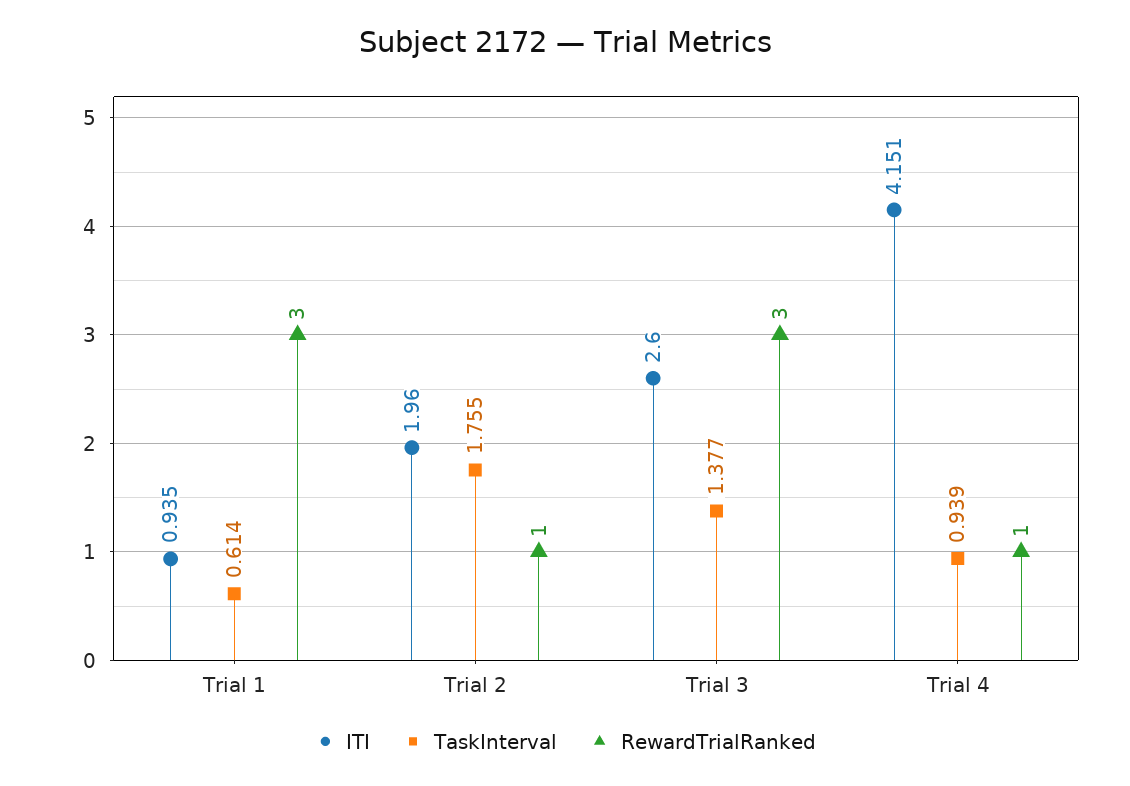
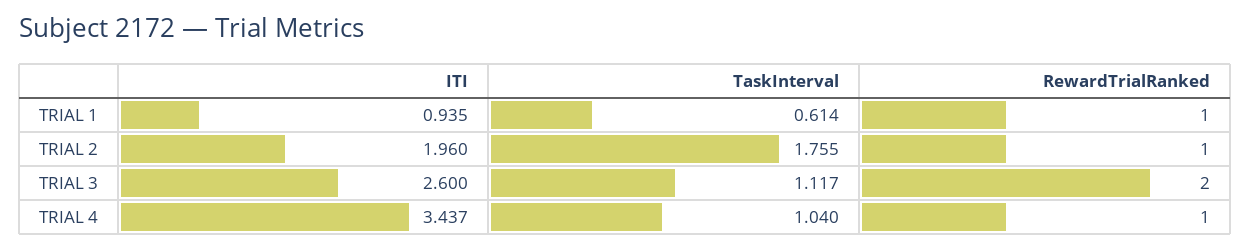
RewardTrialRanked, Trial 1: 3 -> 1
TaskInterval, Trial 3: 1.377 -> 1.117
RewardTrialRanked, Trial 3: 3 -> 2
ITI, Trial 4: 4.151 -> 3.437
TaskInterval, Trial 4: 0.939 -> 1.04

